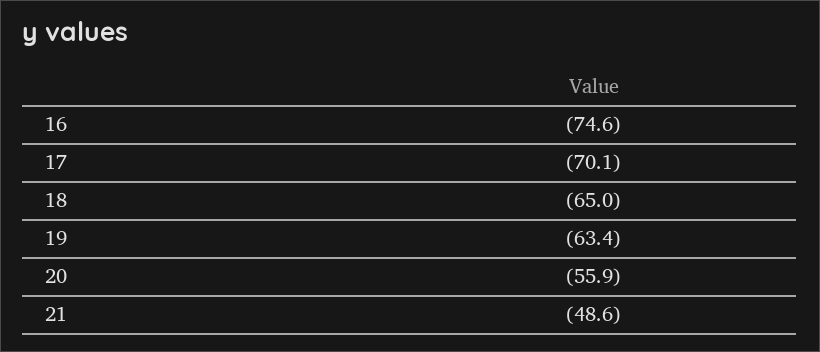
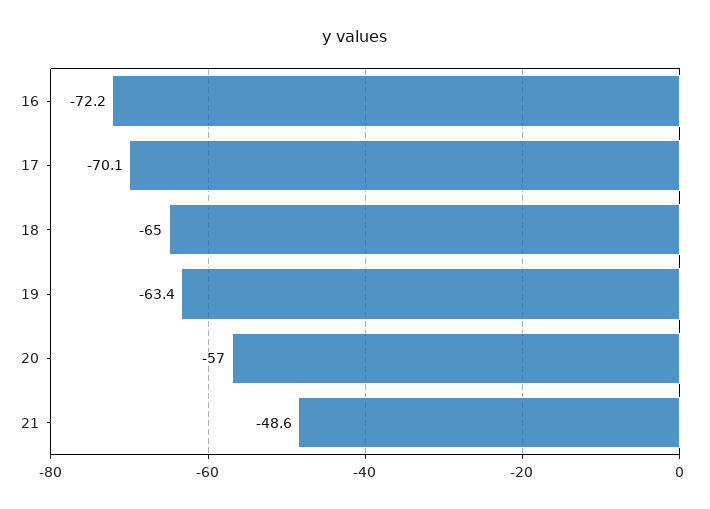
16: -74.6 -> -72.2
20: -55.9 -> -57

